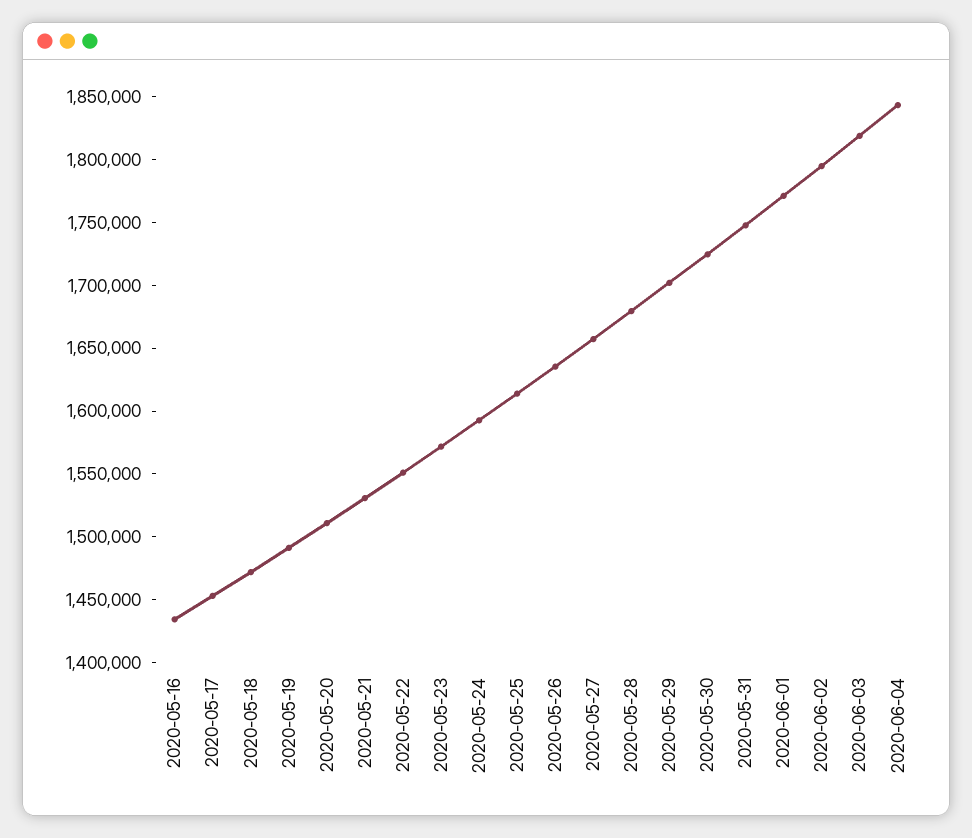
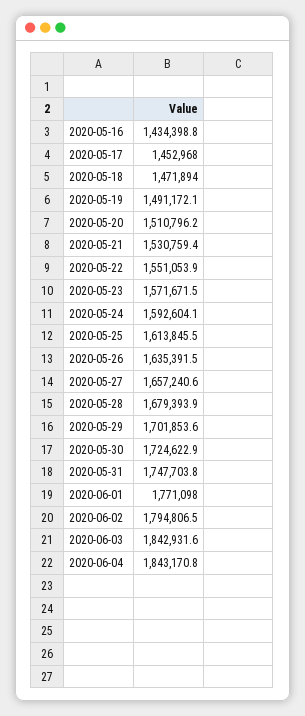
2020-06-03: 1820000 -> 1842931.6

